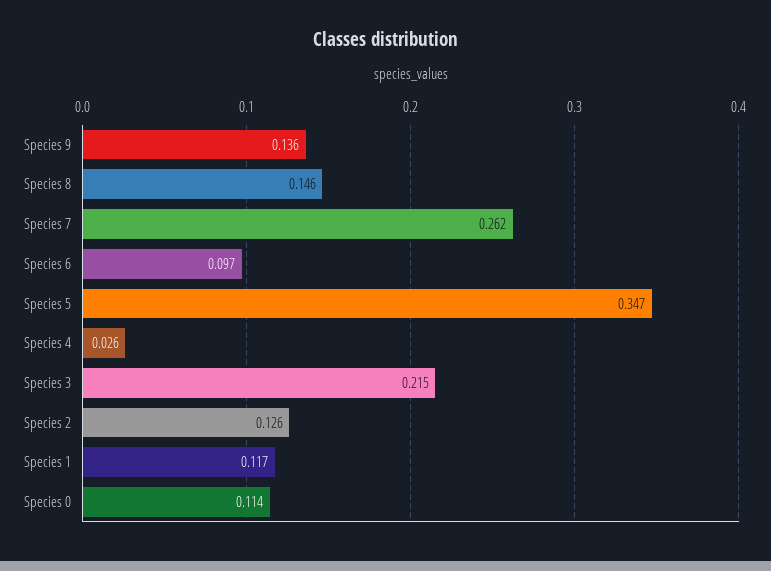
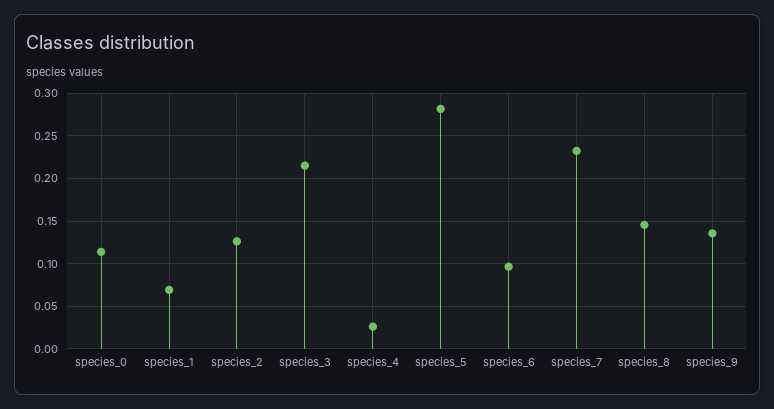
Species 7: 0.262 -> 0.23
Species 5: 0.347 -> 0.28
Species 1: 0.117 -> 0.07

